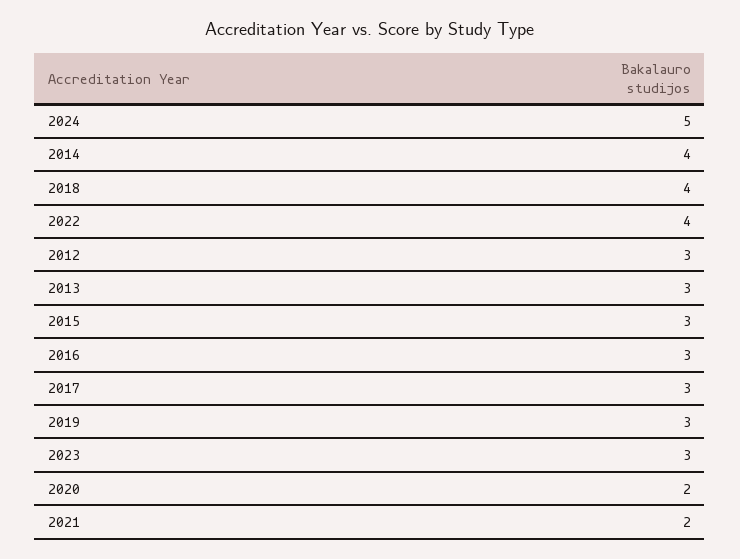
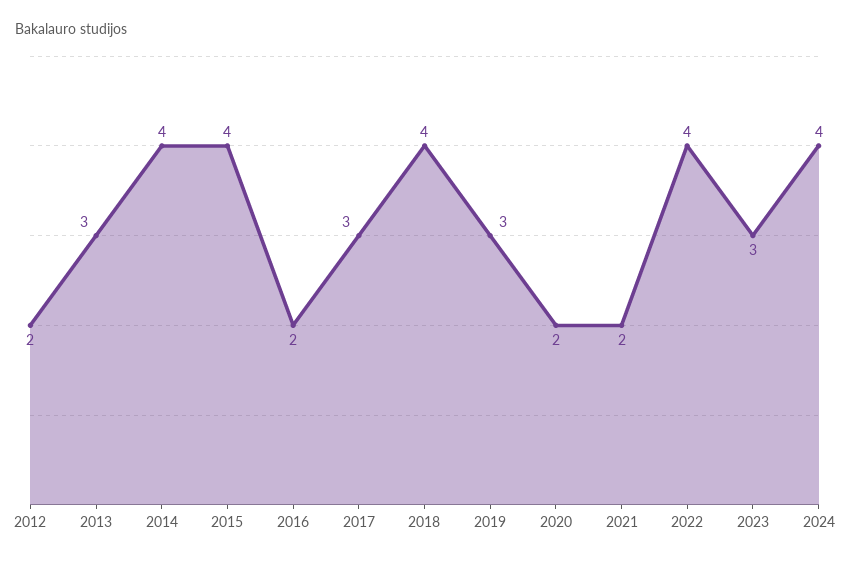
2024: 5 -> 4
2012: 3 -> 2
2015: 3 -> 4
2016: 3 -> 2

